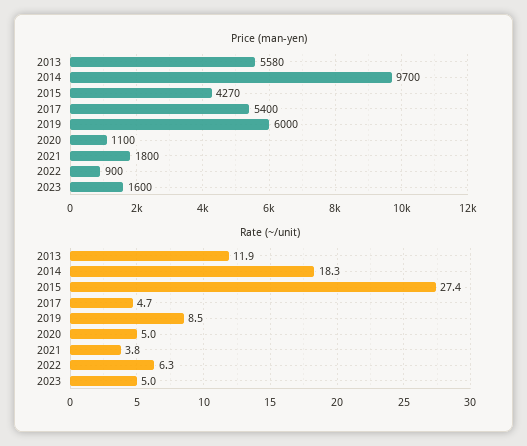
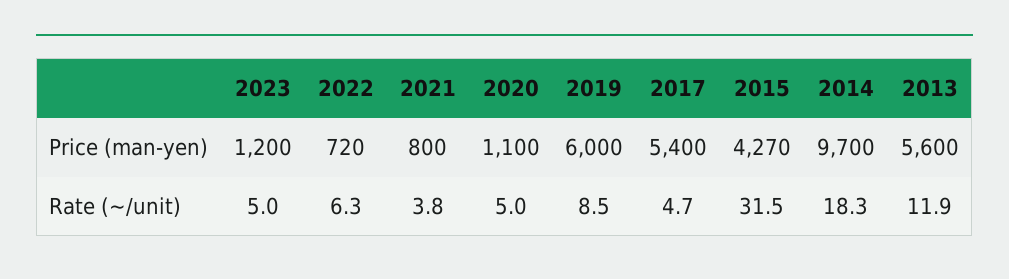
Price (man-yen), 2013: 5580 -> 5600
Price (man-yen), 2021: 1800 -> 800
Price (man-yen), 2022: 900 -> 720
Price (man-yen), 2023: 1600 -> 1200
Rate (~/unit), 2015: 27.4 -> 31.5

